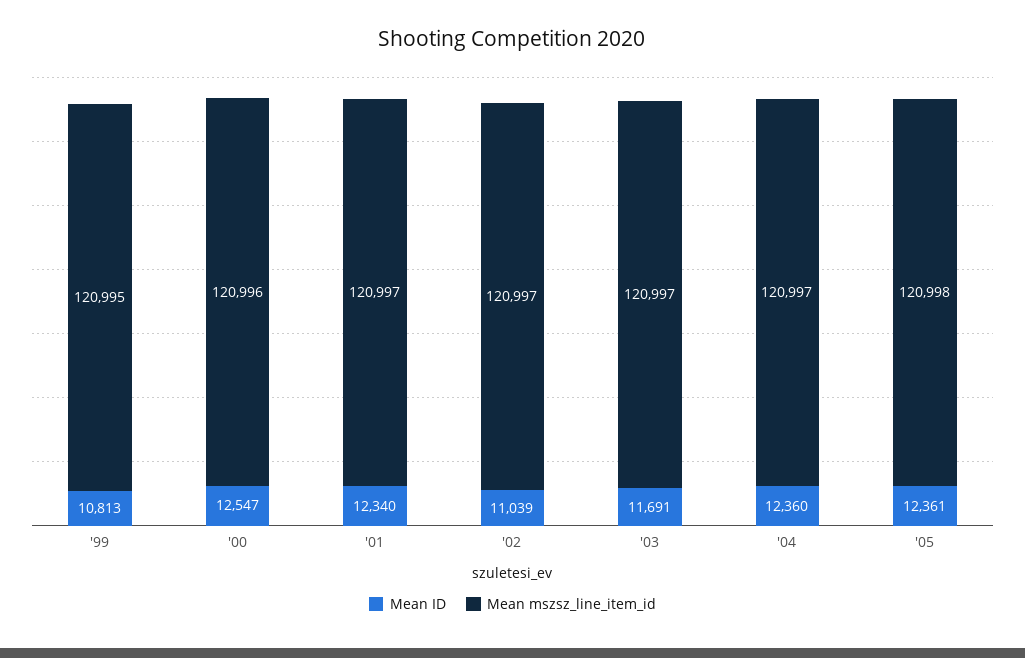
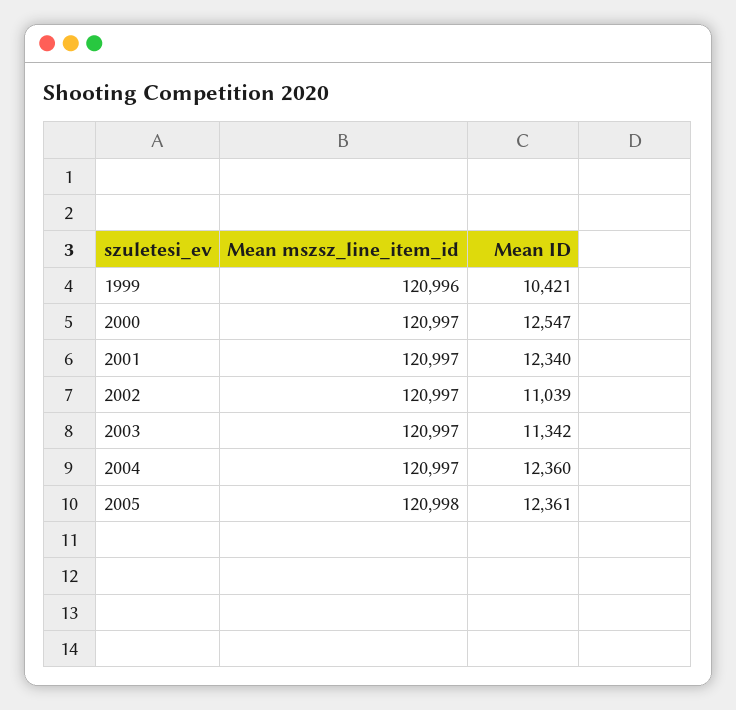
Mean ID, '99: 10813 -> 10421
Mean mszsz_line_item_id, '99: 120995 -> 120996
Mean mszsz_line_item_id, '00: 120996 -> 120997
Mean ID, '03: 11691 -> 11342

